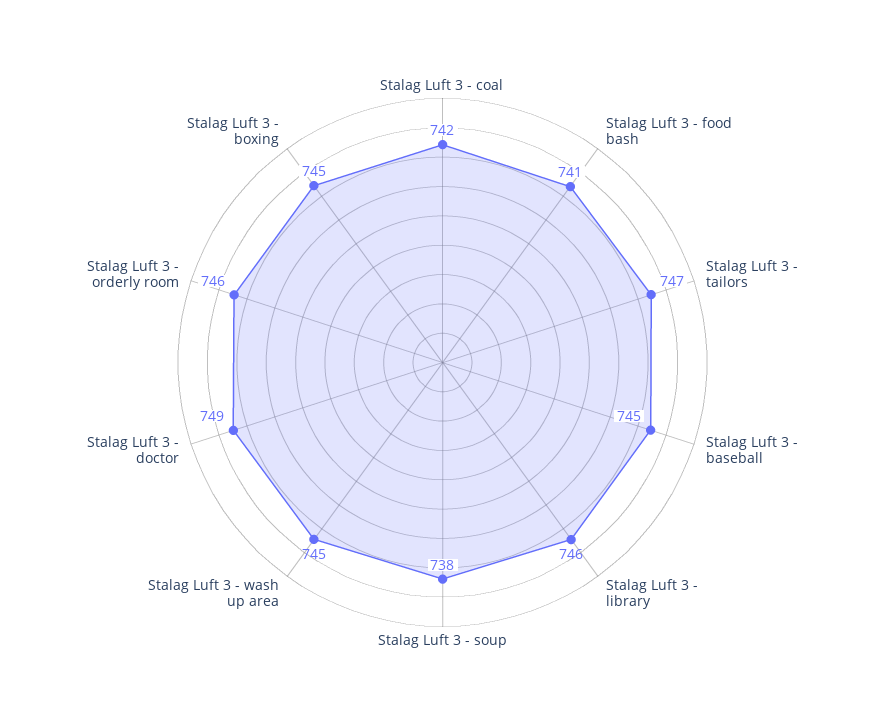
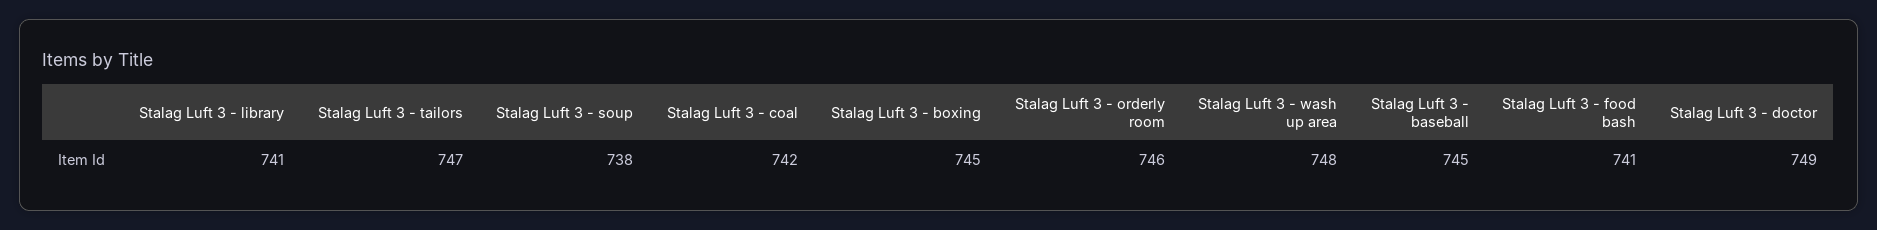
Stalag Luft 3 - library: 746 -> 741
Stalag Luft 3 - wash up area: 745 -> 748

